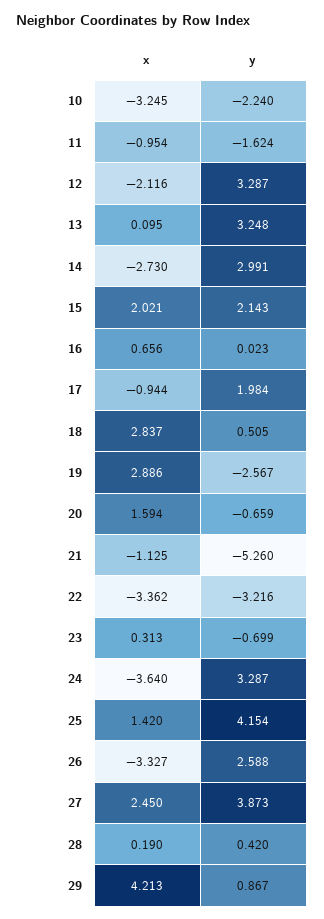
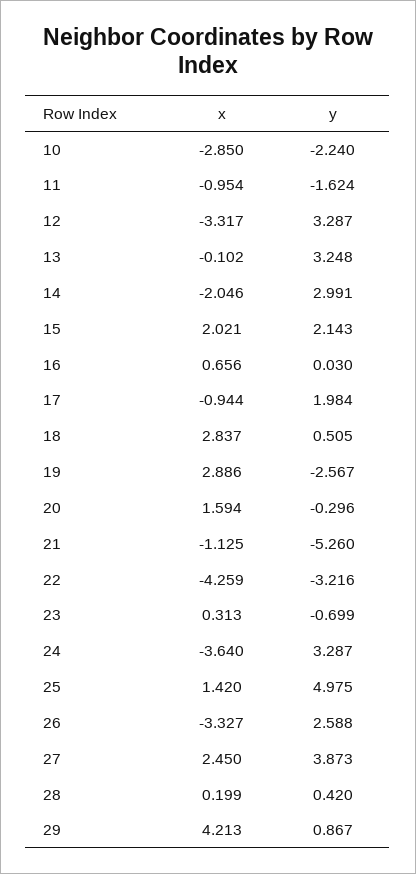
x, 10: -3.245 -> -2.85
x, 12: -2.116 -> -3.317
x, 13: 0.095 -> -0.102
x, 14: -2.73 -> -2.046
y, 16: 0.023 -> 0.03
y, 20: -0.659 -> -0.296
x, 22: -3.362 -> -4.259
y, 25: 4.154 -> 4.975
x, 28: 0.19 -> 0.199

